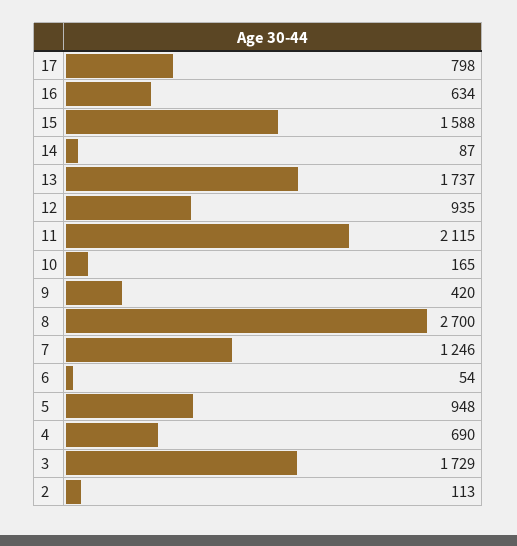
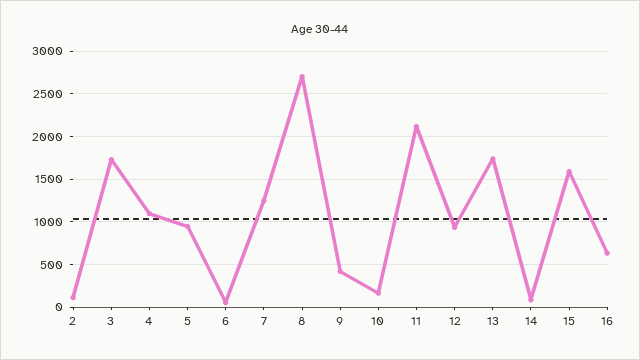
17: 798 -> none
4: 690 -> 1100

